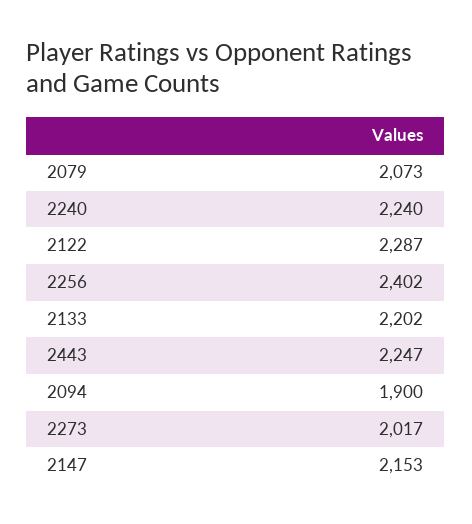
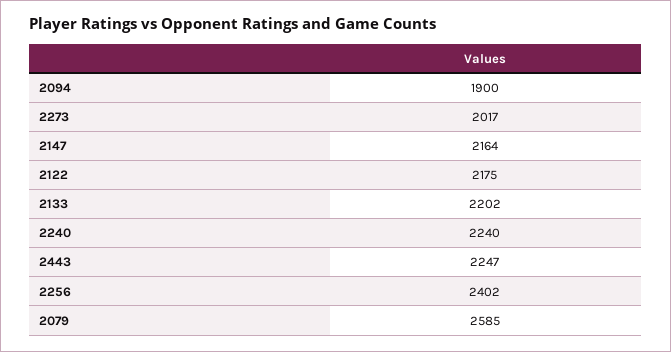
2079: 2073 -> 2585
2122: 2287 -> 2175
2147: 2153 -> 2164

